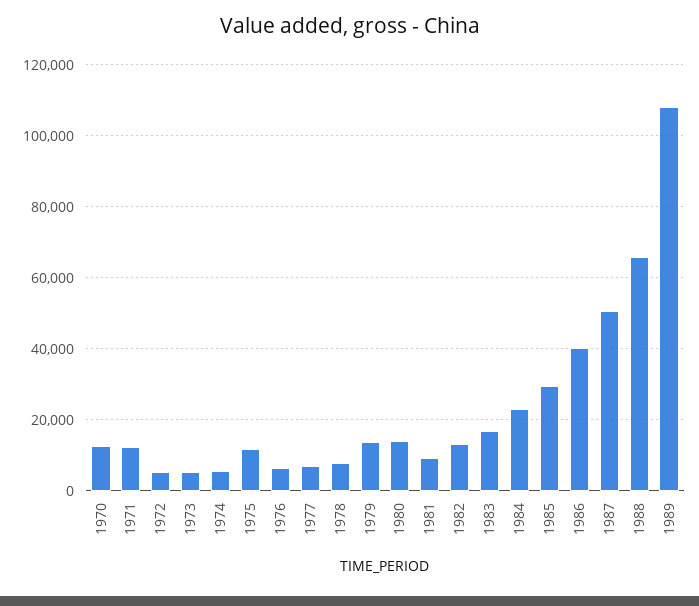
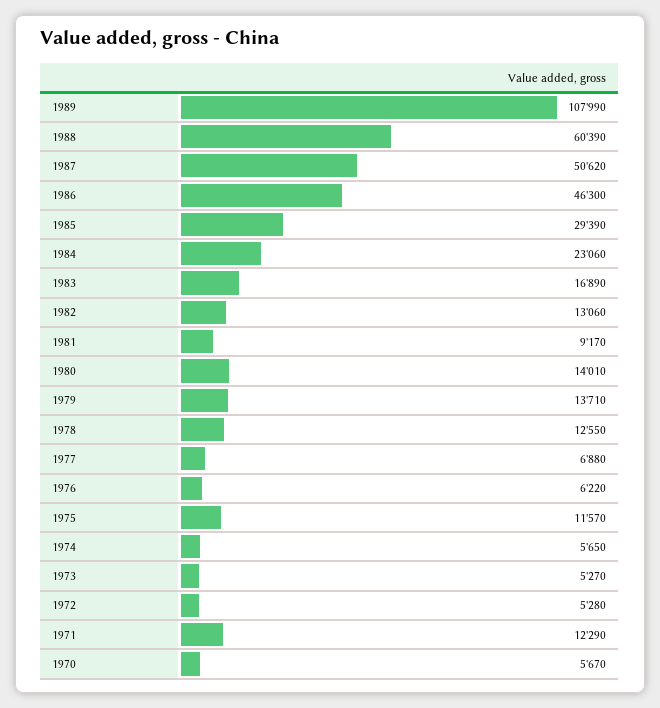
1970: 12000 -> 5670
1978: 8000 -> 12550
1986: 40000 -> 46300
1988: 66000 -> 60390

